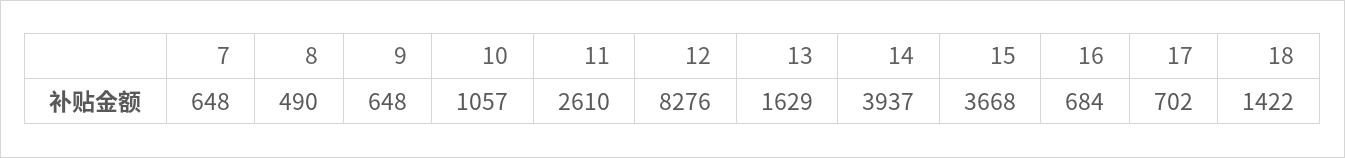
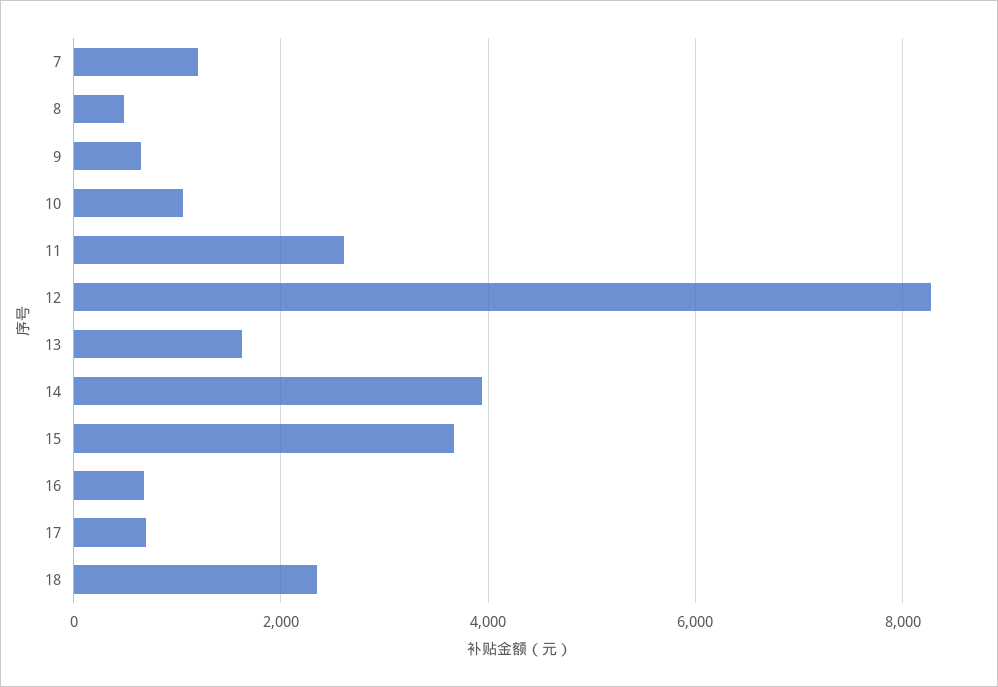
7: 648 -> 1200
18: 1422 -> 2400

